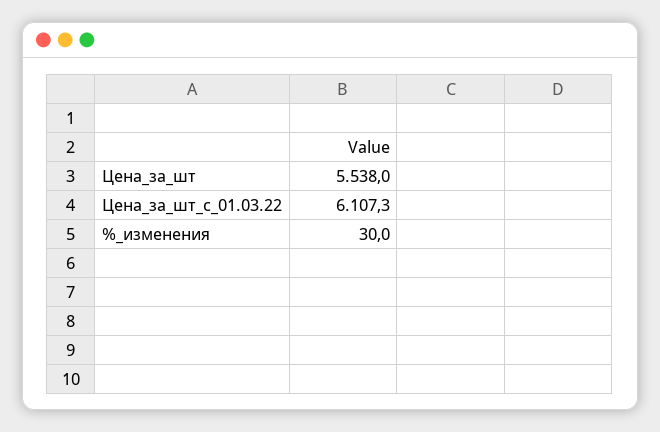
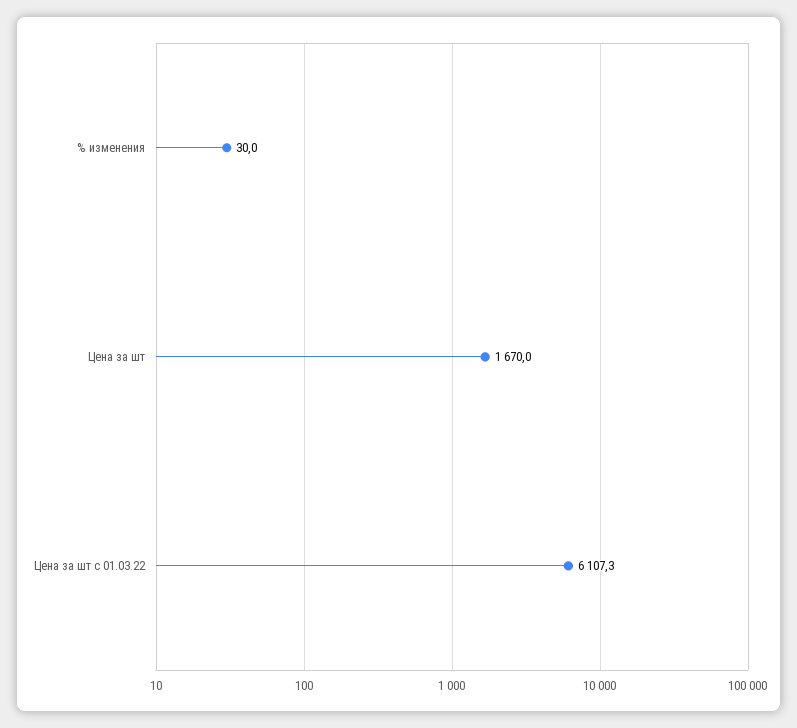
Цена_за_шт: 5538 -> 1670

